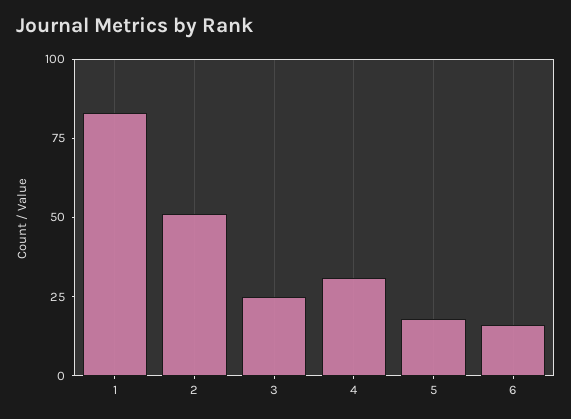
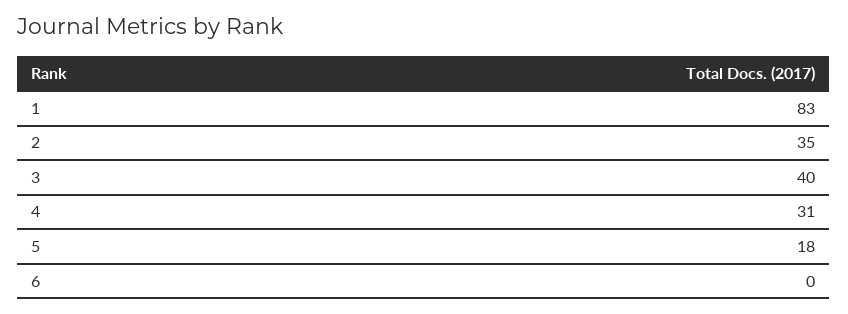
2: 50 -> 35
3: 25 -> 40
6: 15 -> 0

